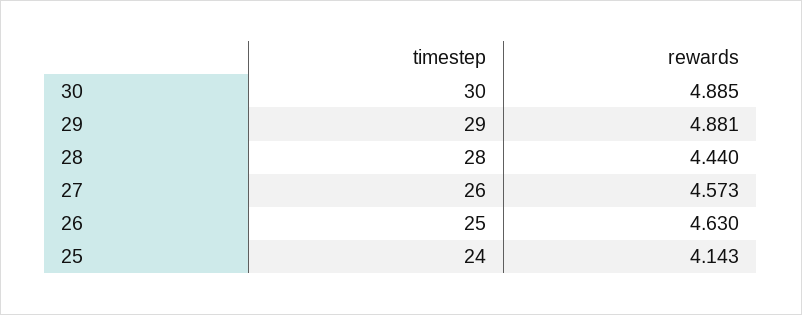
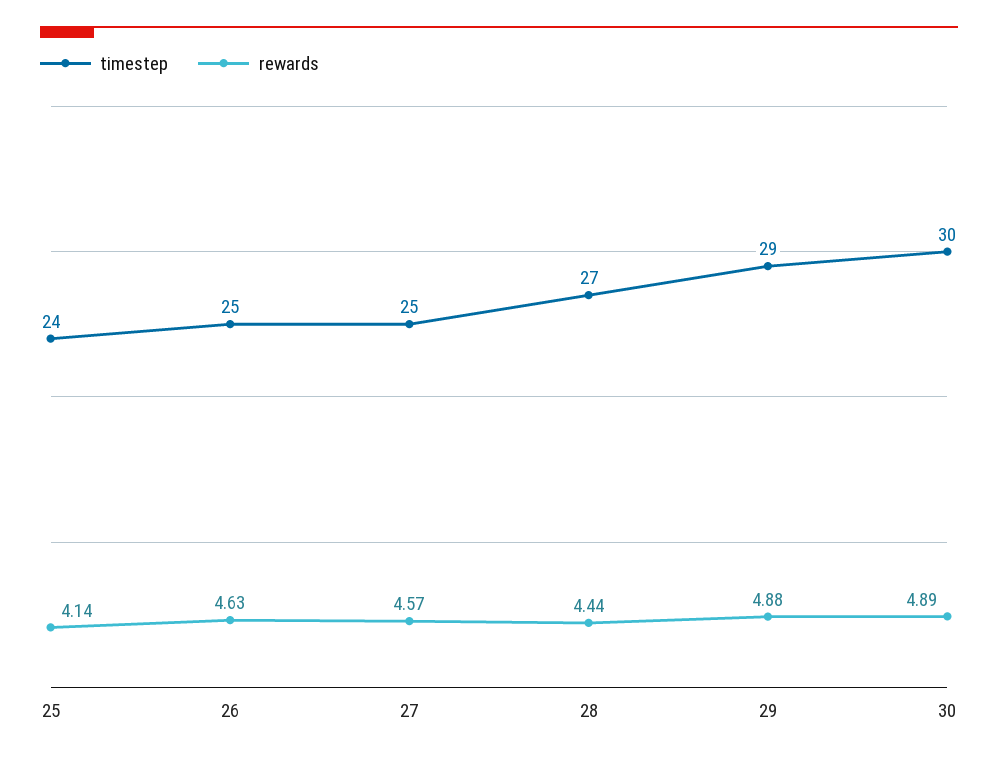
timestep, 28: 28 -> 27
timestep, 27: 26 -> 25

